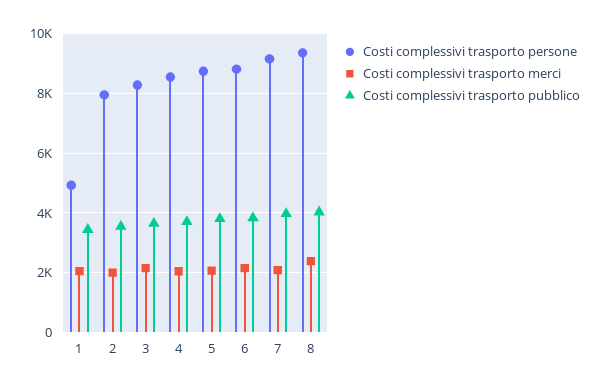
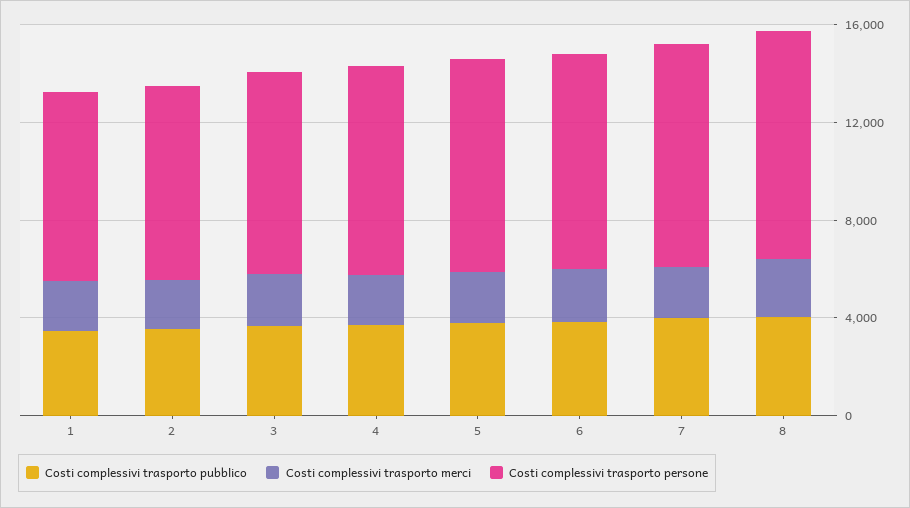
Costi complessivi trasporto persone, 1: 5000 -> 8000

